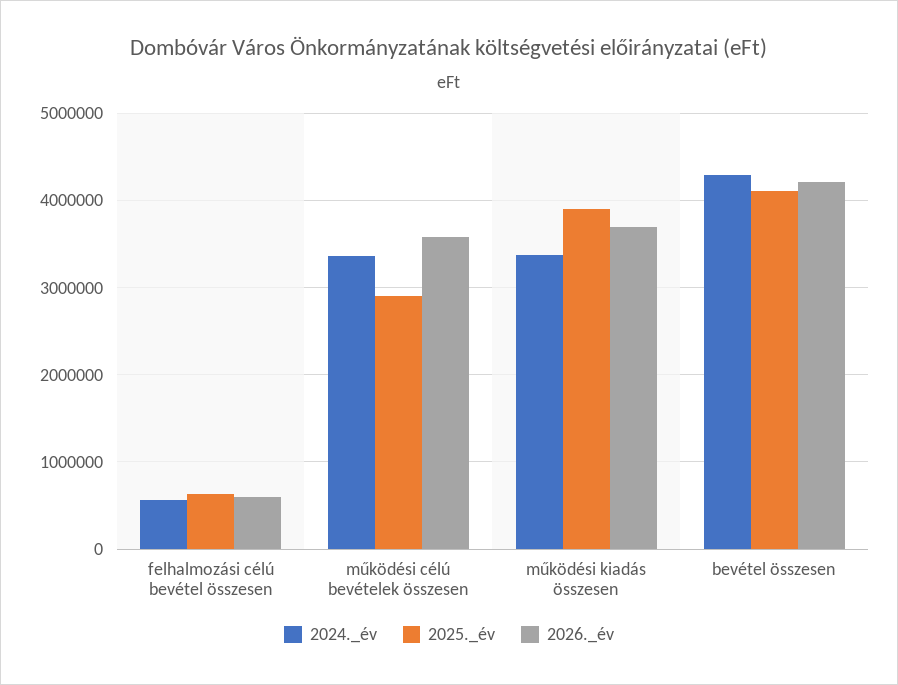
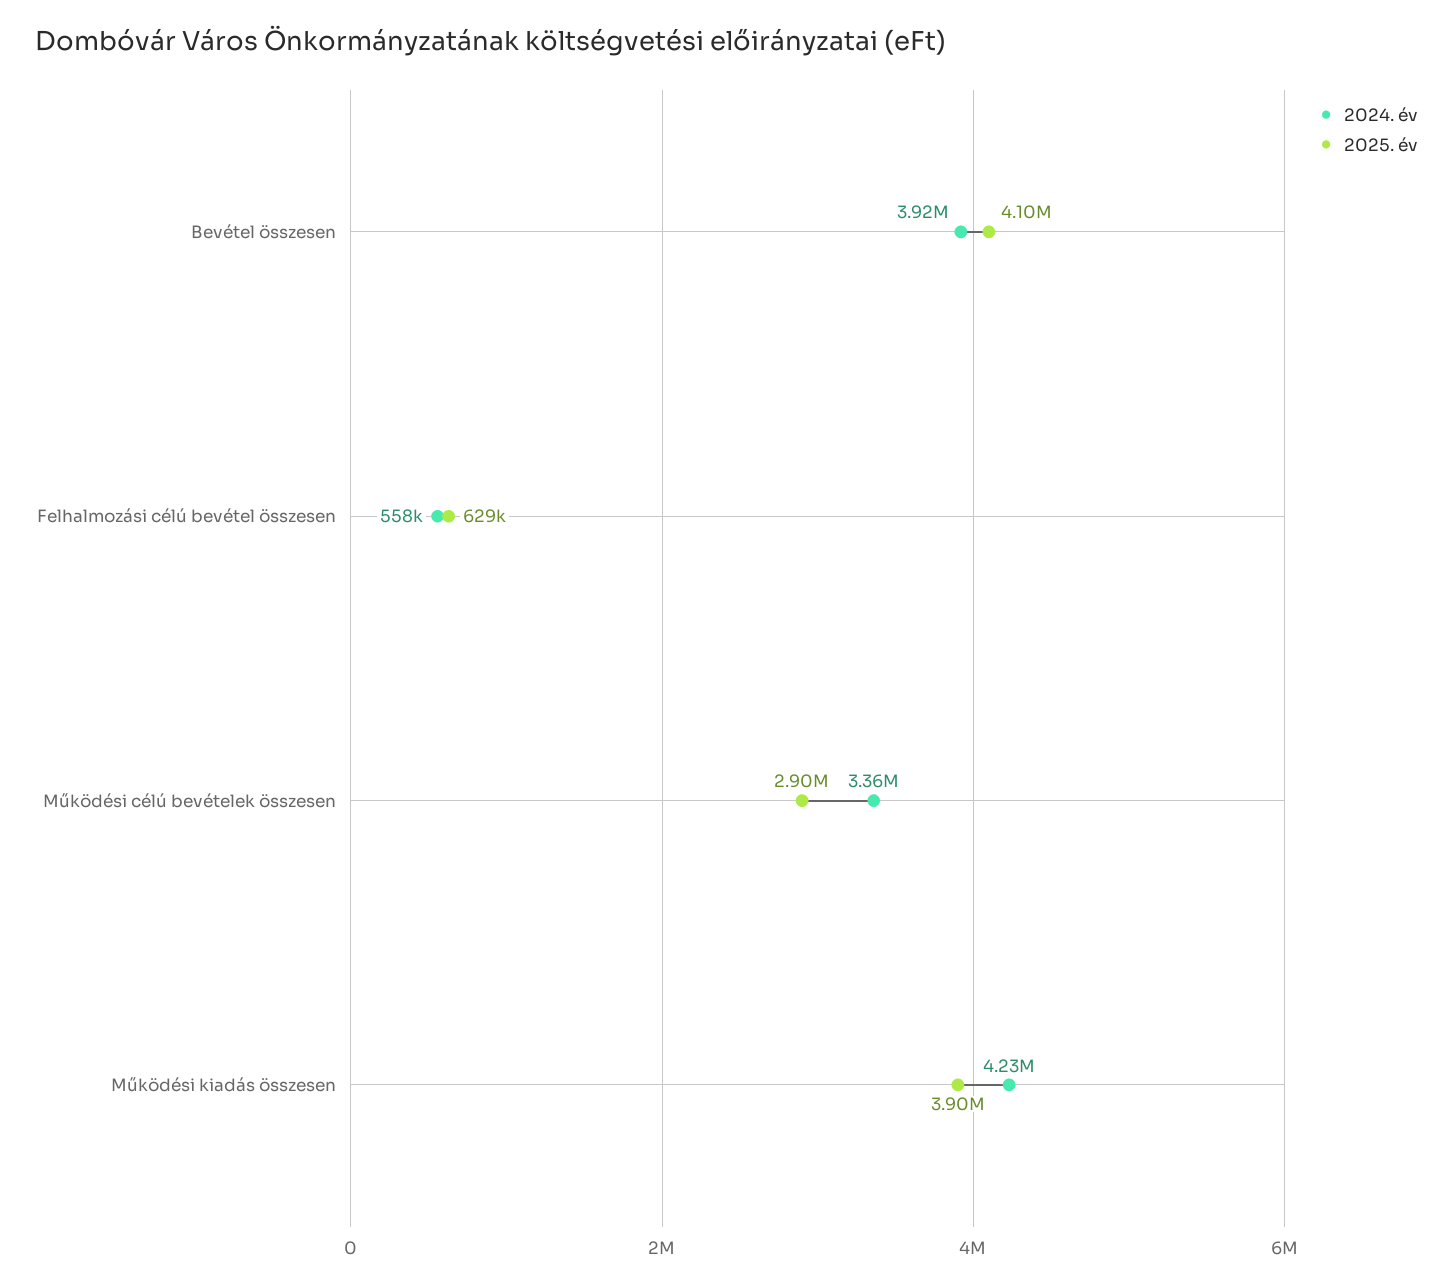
2026._év, felhalmozási célú bevétel összesen: 600000 -> none
2026._év, működési célú bevételek összesen: 3600000 -> none
2024._év, működési kiadás összesen: 3400000 -> 4230000
2026._év, működési kiadás összesen: 3700000 -> none
2024._év, bevétel összesen: 4300000 -> 3920000
2026._év, bevétel összesen: 4200000 -> none

